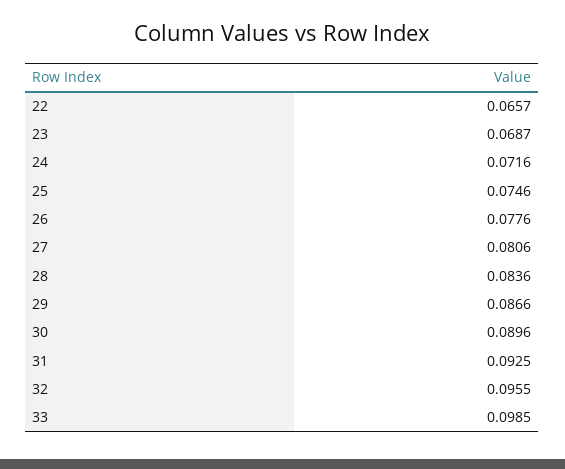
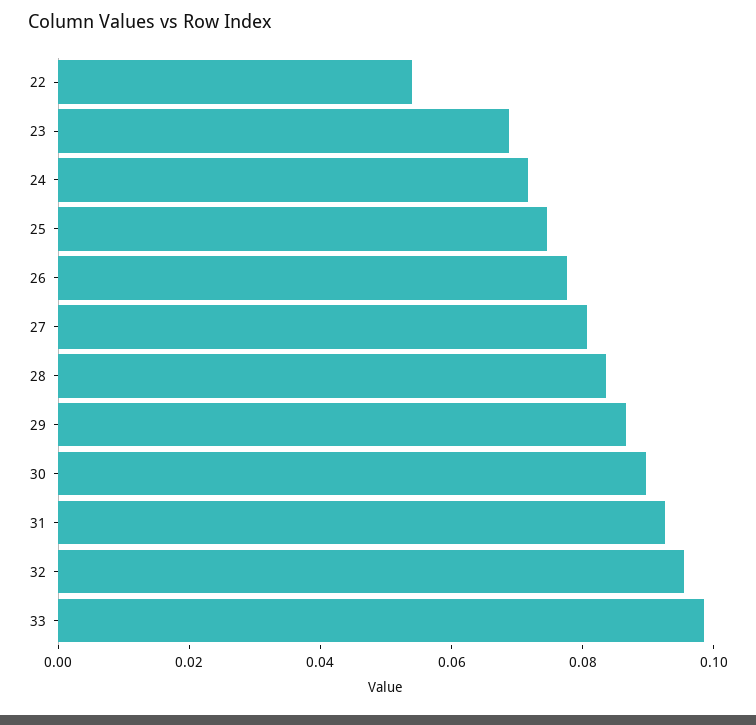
22: 0.0657 -> 0.055

